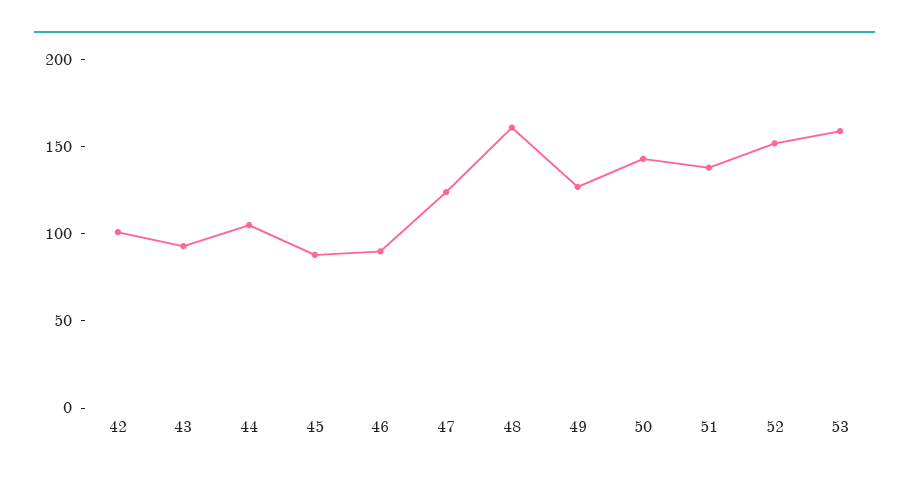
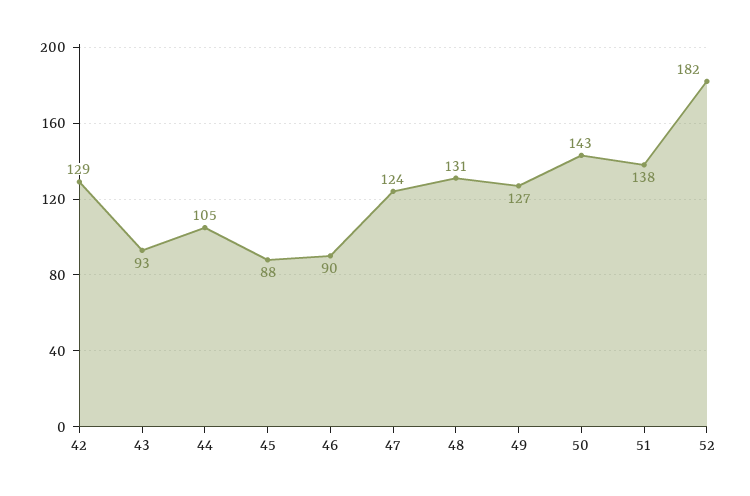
42: 100 -> 129
48: 160 -> 131
52: 150 -> 182
53: 160 -> none

